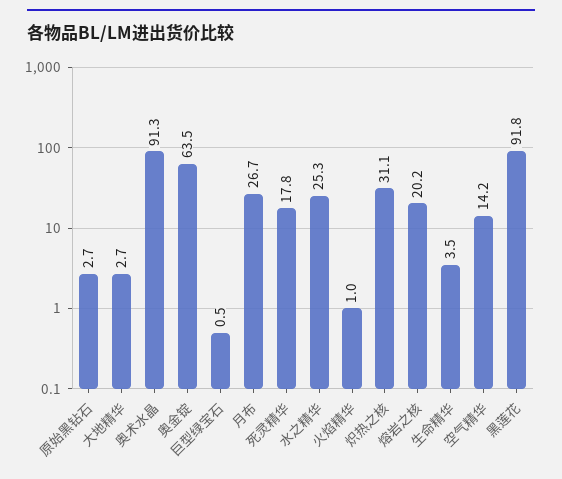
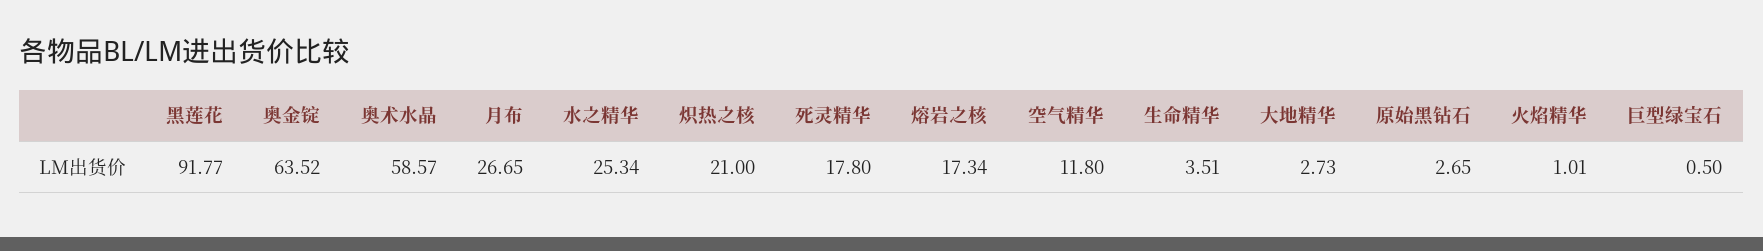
奥术水晶: 91.3 -> 58.57
炽热之核: 31.1 -> 21
熔岩之核: 20.2 -> 17.34
空气精华: 14.2 -> 11.8

